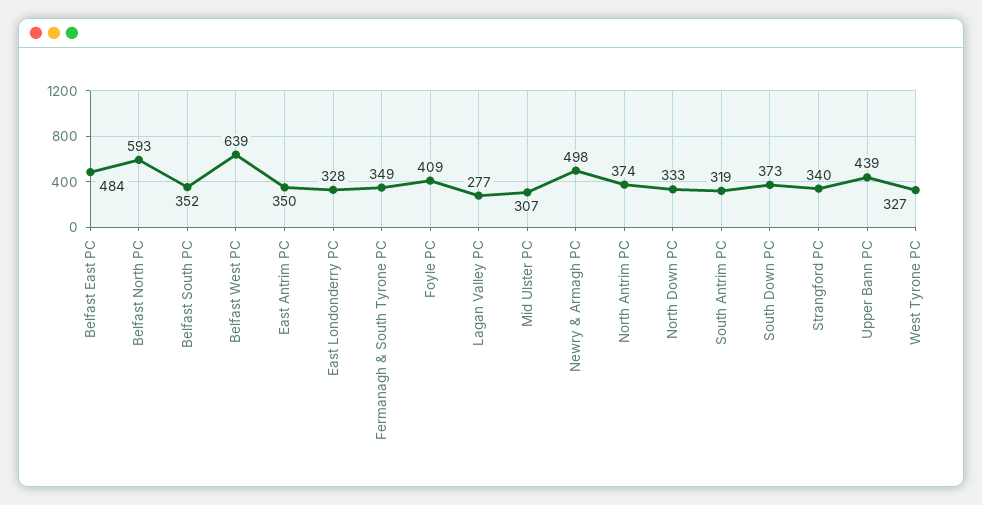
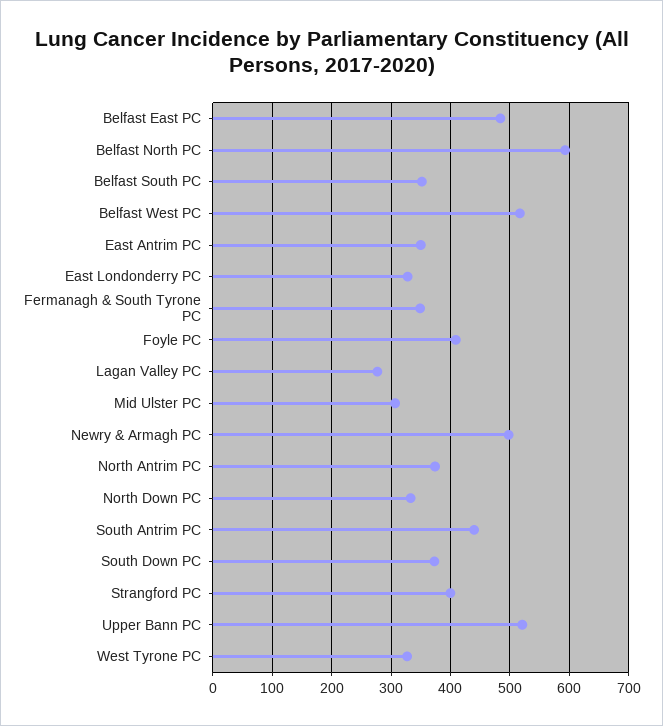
Belfast West PC: 639 -> 520
South Antrim PC: 319 -> 440
Strangford PC: 340 -> 400
Upper Bann PC: 439 -> 520

